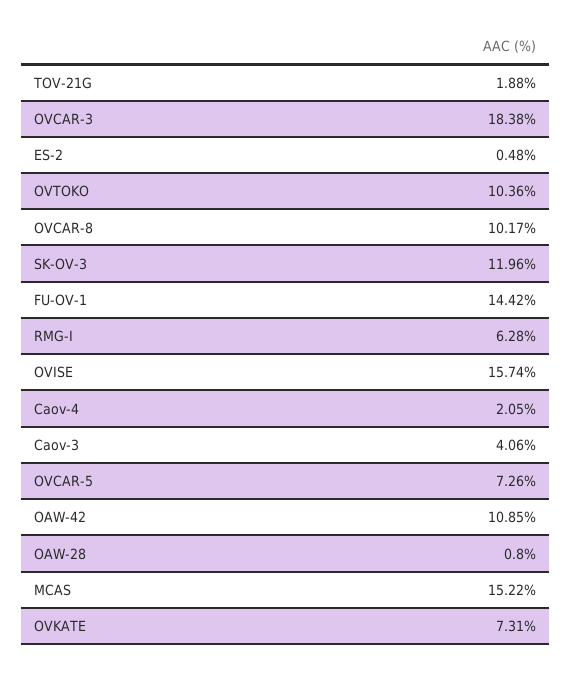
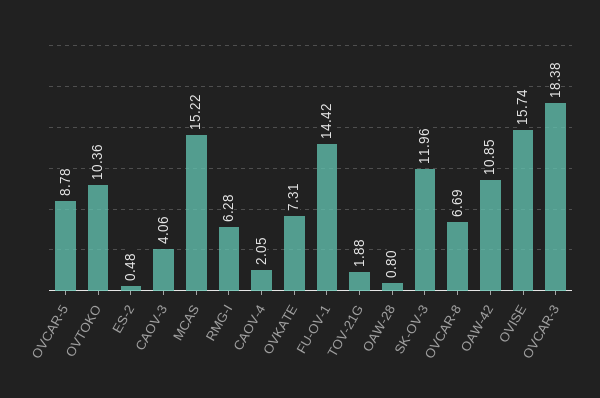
OVCAR-8: 10.17 -> 6.69
OVCAR-5: 7.26 -> 8.78

